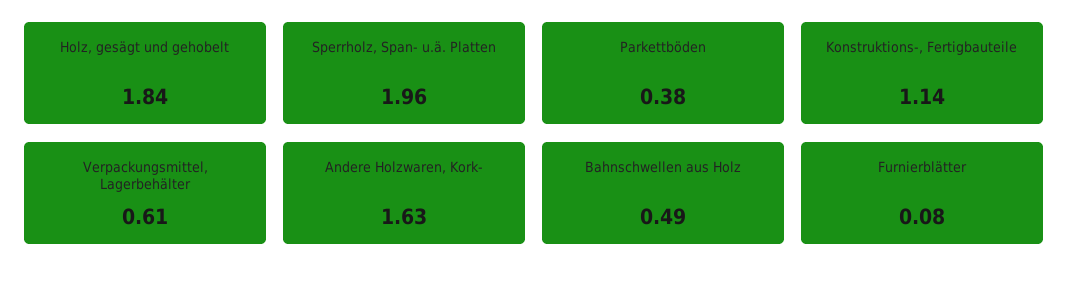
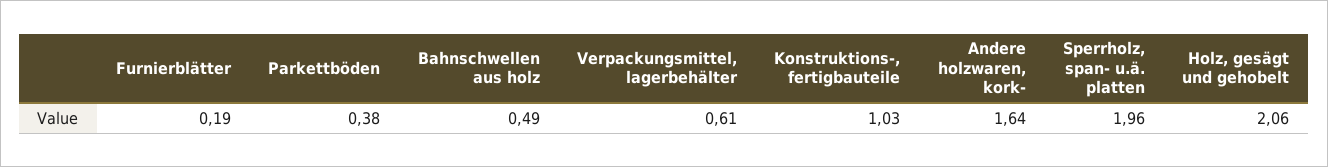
Holz, gesägt und gehobelt: 1.84 -> 2.06
Konstruktions-, Fertigbauteile: 1.14 -> 1.03
Andere Holzwaren, Kork-: 1.63 -> 1.64
Furnierblätter: 0.08 -> 0.19

